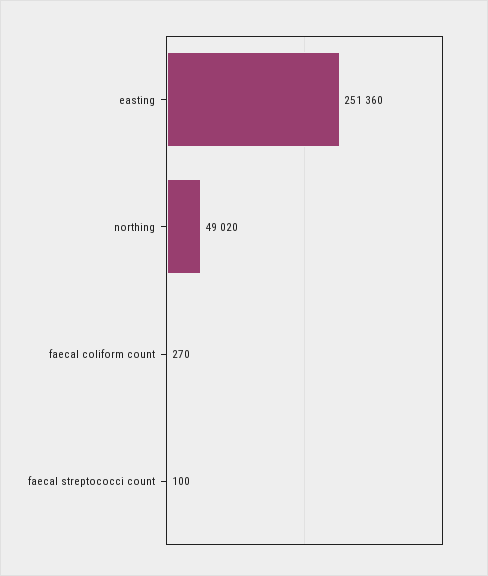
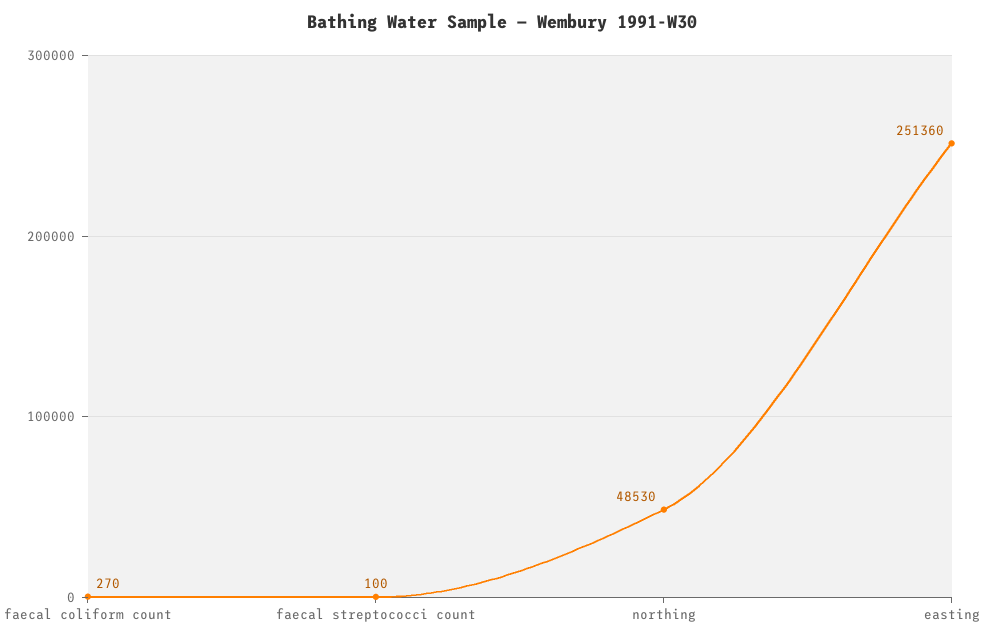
northing: 49020 -> 48530

